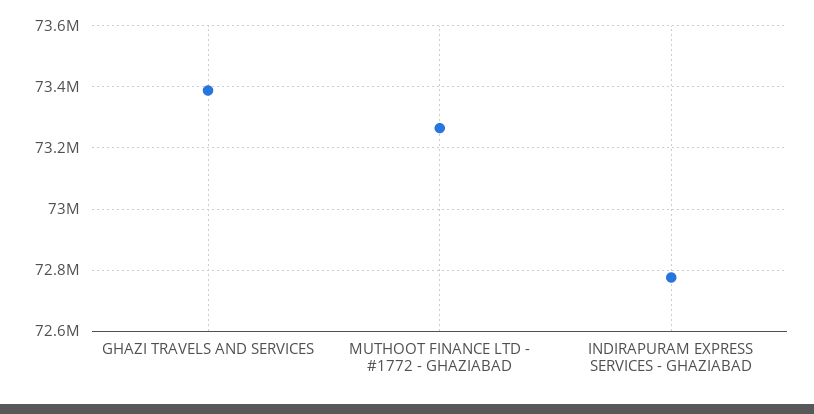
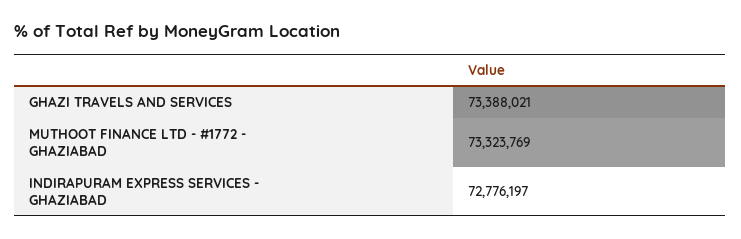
MUTHOOT FINANCE LTD - #1772 - GHAZIABAD: 73260000 -> 73323769

